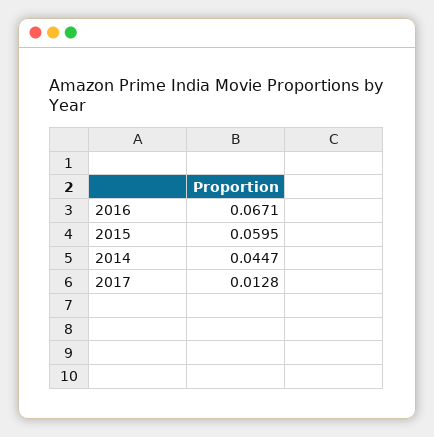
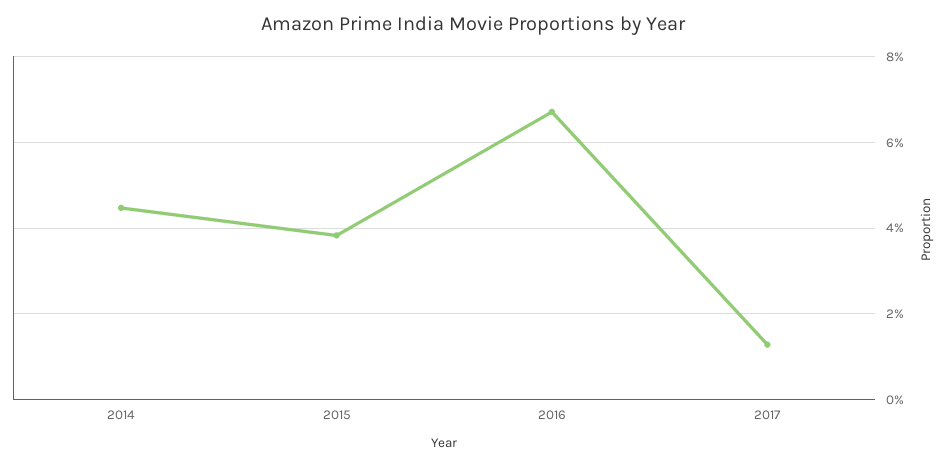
2015: 0.0595 -> 0.038

